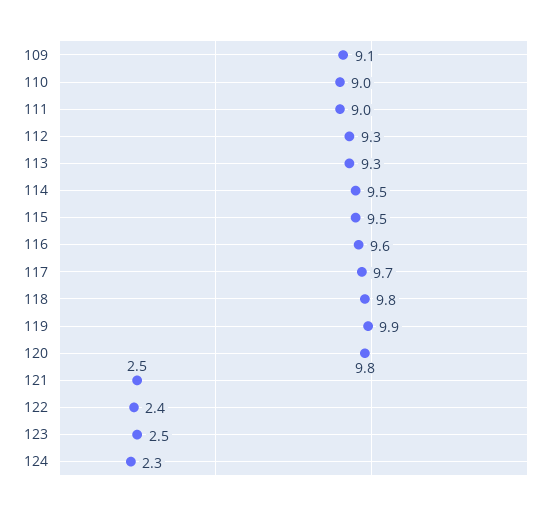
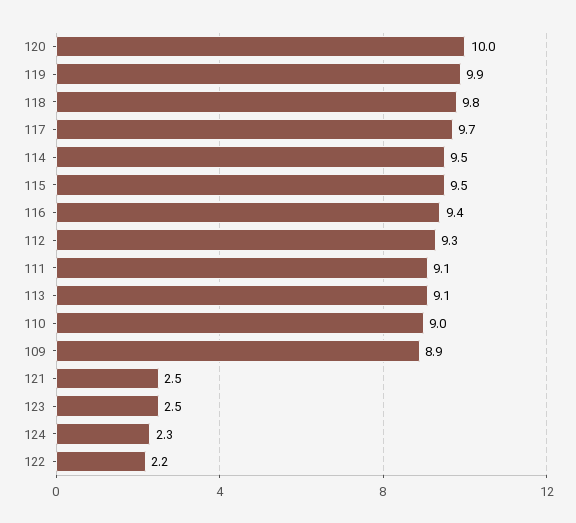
109: 9.1 -> 8.9
111: 9 -> 9.1
113: 9.3 -> 9.1
116: 9.6 -> 9.4
120: 9.8 -> 10
122: 2.4 -> 2.2

